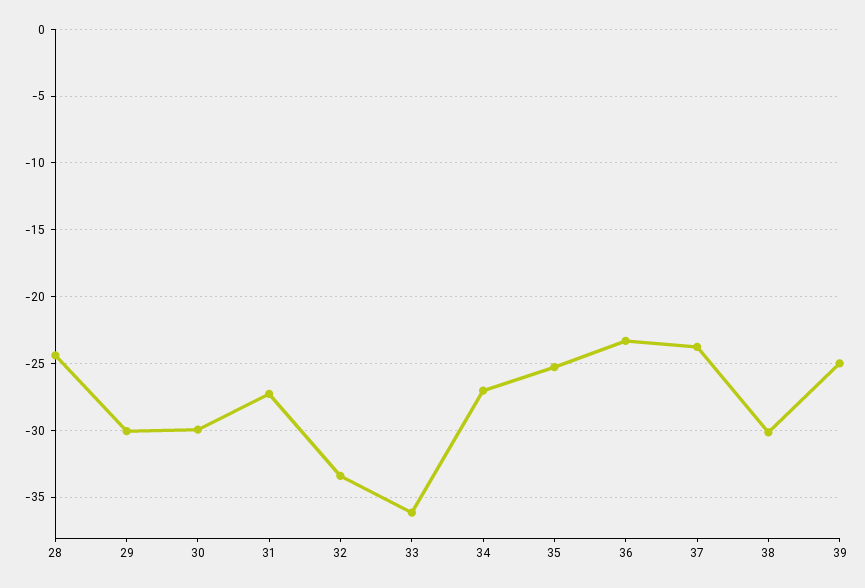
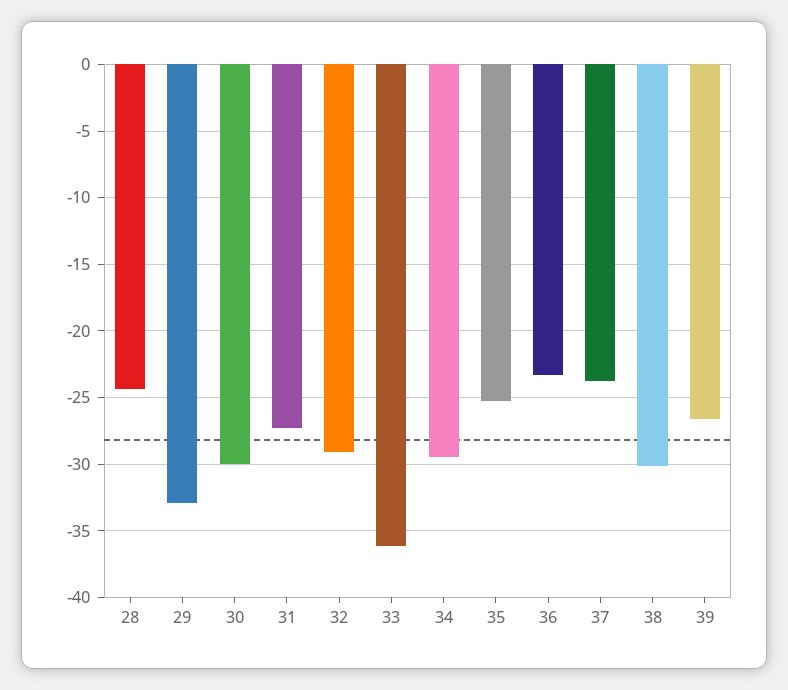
29: -30 -> -33
32: -33.5 -> -29
34: -27 -> -29.5
39: -25 -> -26.5

